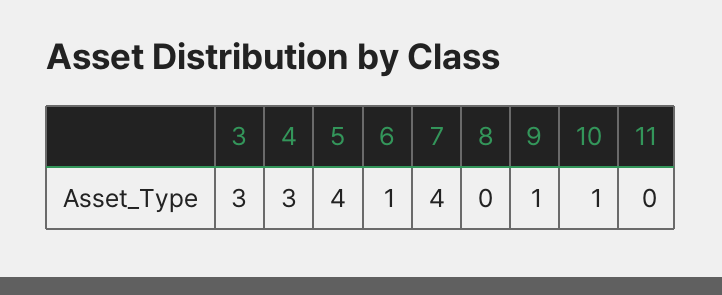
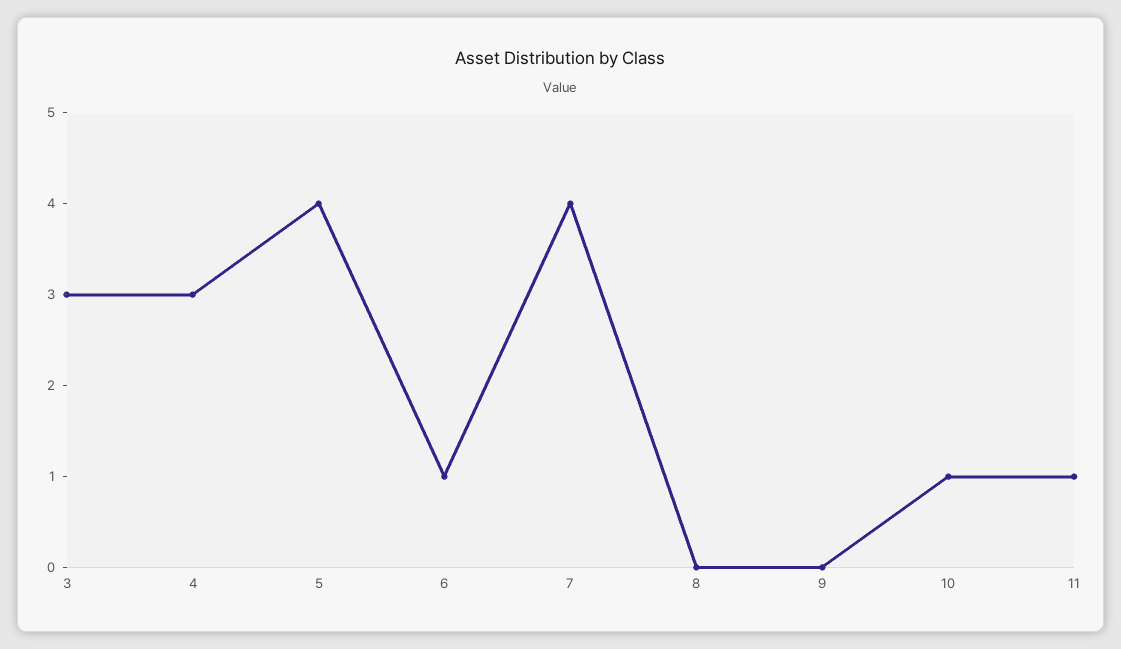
9: 1 -> 0
11: 0 -> 1

